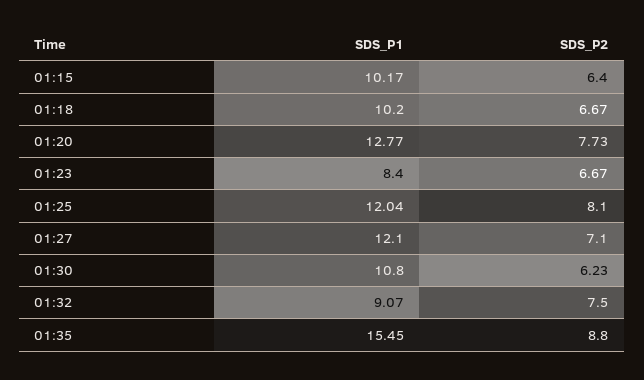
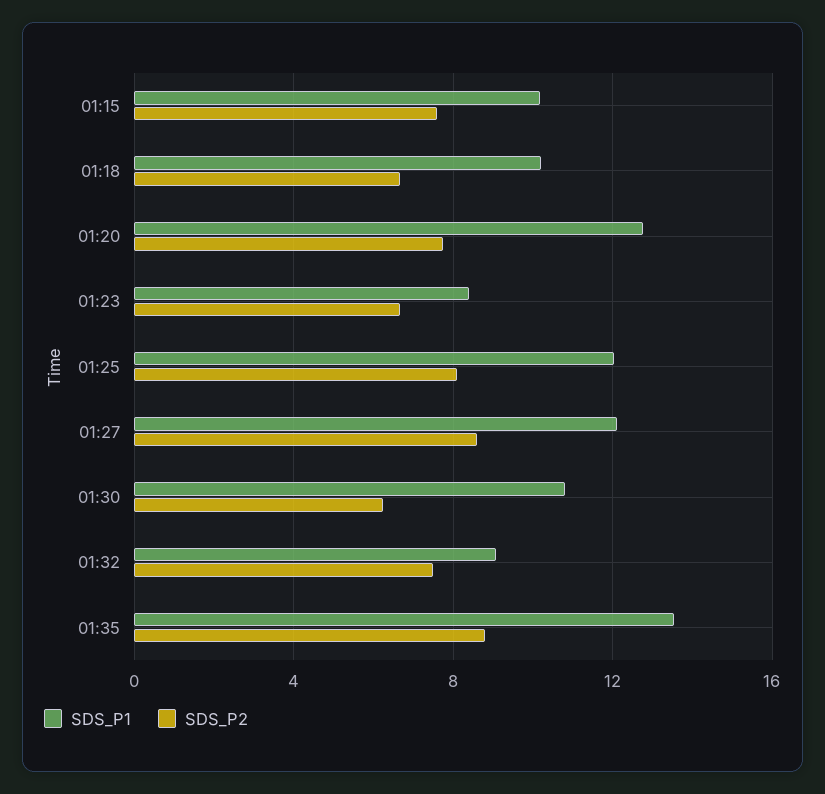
SDS_P2, 01:15: 6.4 -> 7.5
SDS_P2, 01:27: 7.1 -> 8.5
SDS_P1, 01:35: 15.45 -> 13.5

